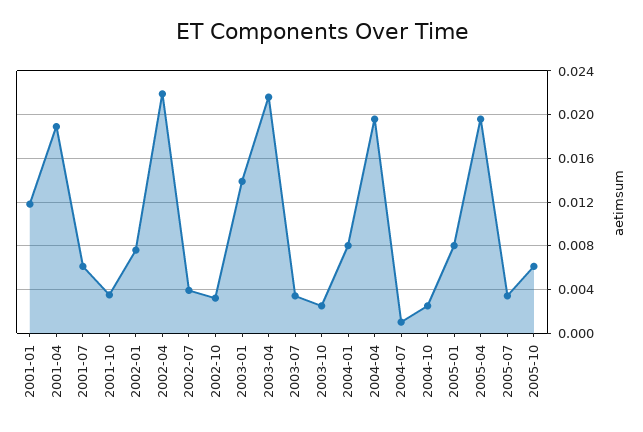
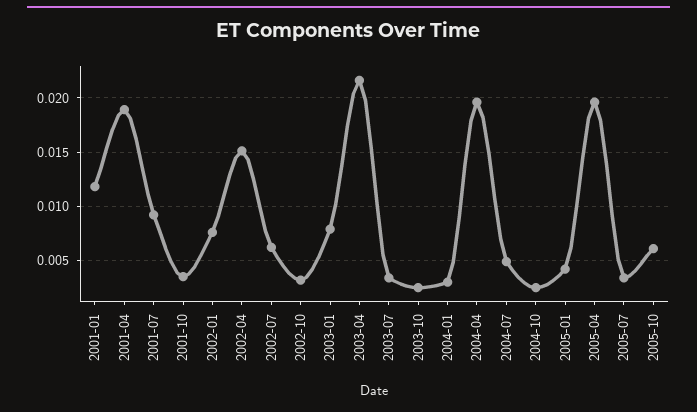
2001-07: 0.006 -> 0.009
2002-04: 0.022 -> 0.015
2002-07: 0.004 -> 0.006
2003-01: 0.014 -> 0.008
2004-01: 0.008 -> 0.003
2004-07: 0.001 -> 0.005
2005-01: 0.008 -> 0.004

